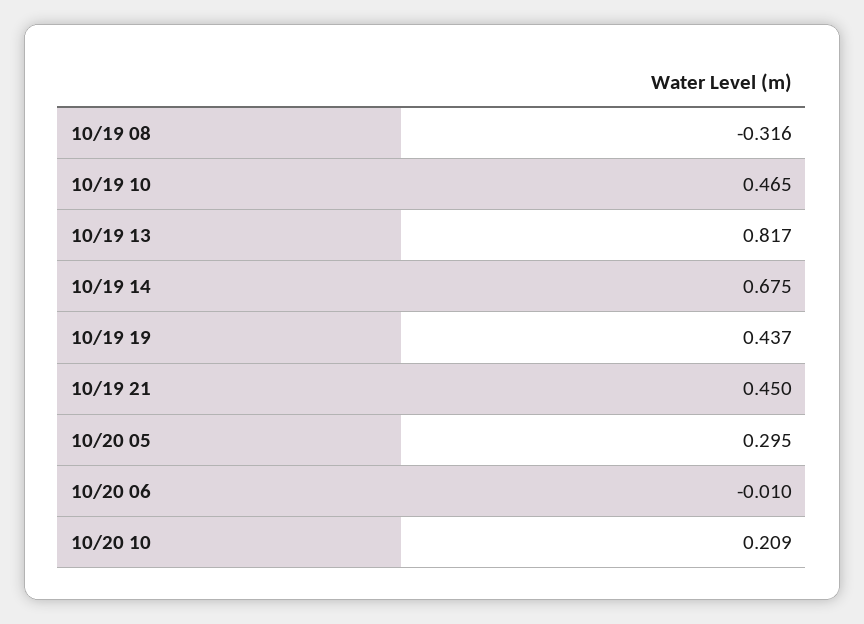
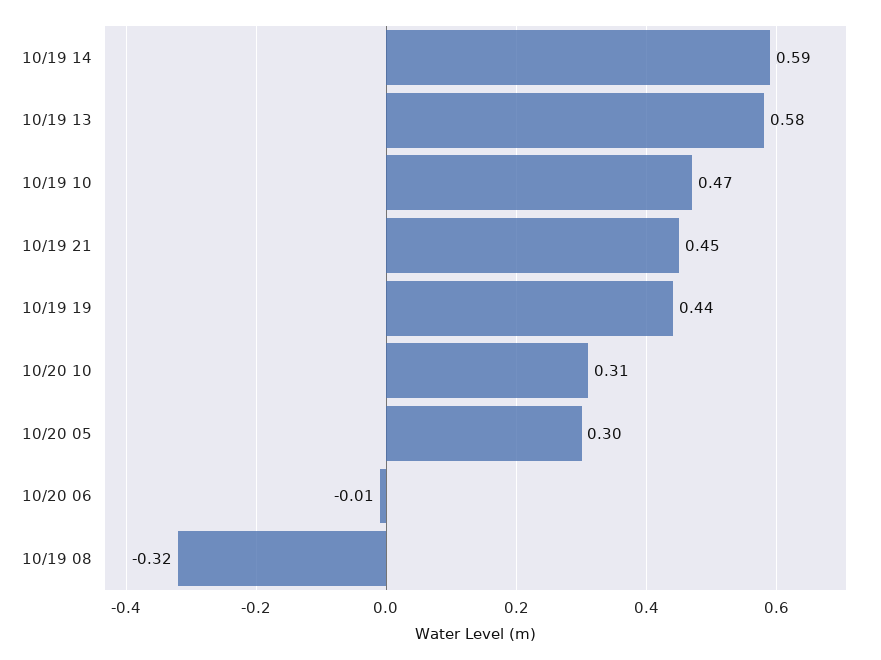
10/19 13: 0.817 -> 0.58
10/19 14: 0.675 -> 0.59
10/20 10: 0.209 -> 0.31

